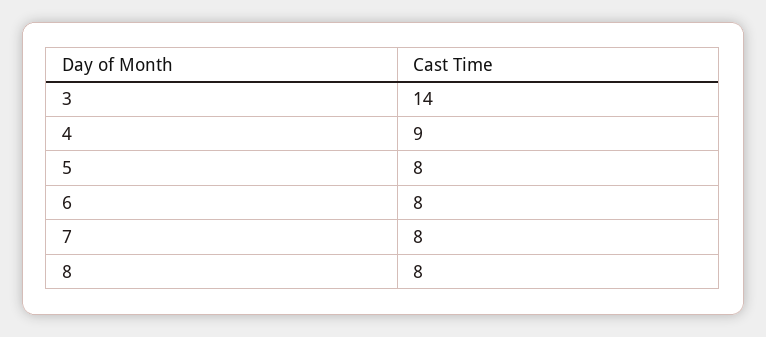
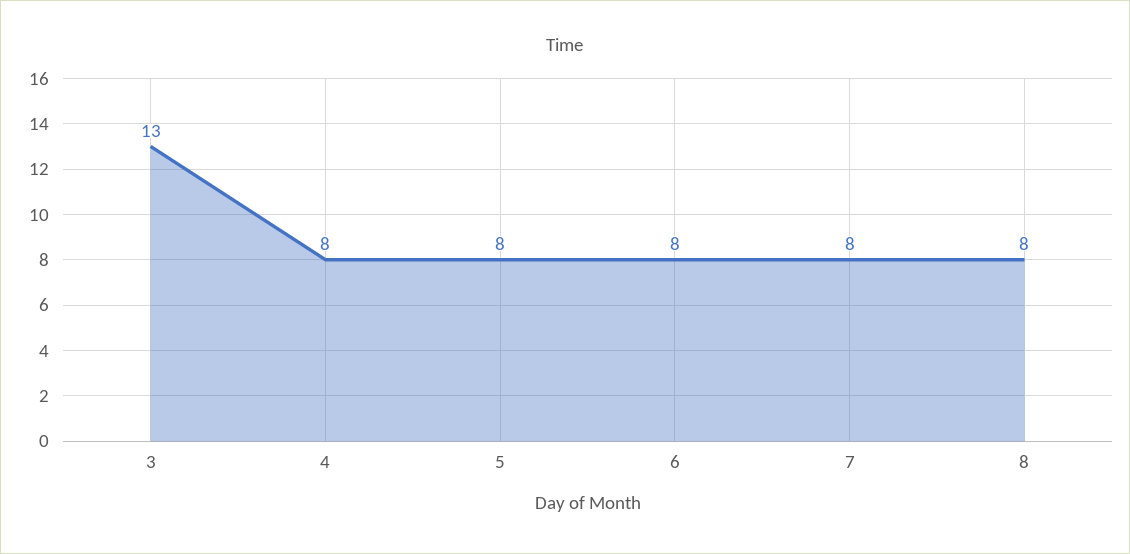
3: 14 -> 13
4: 9 -> 8

